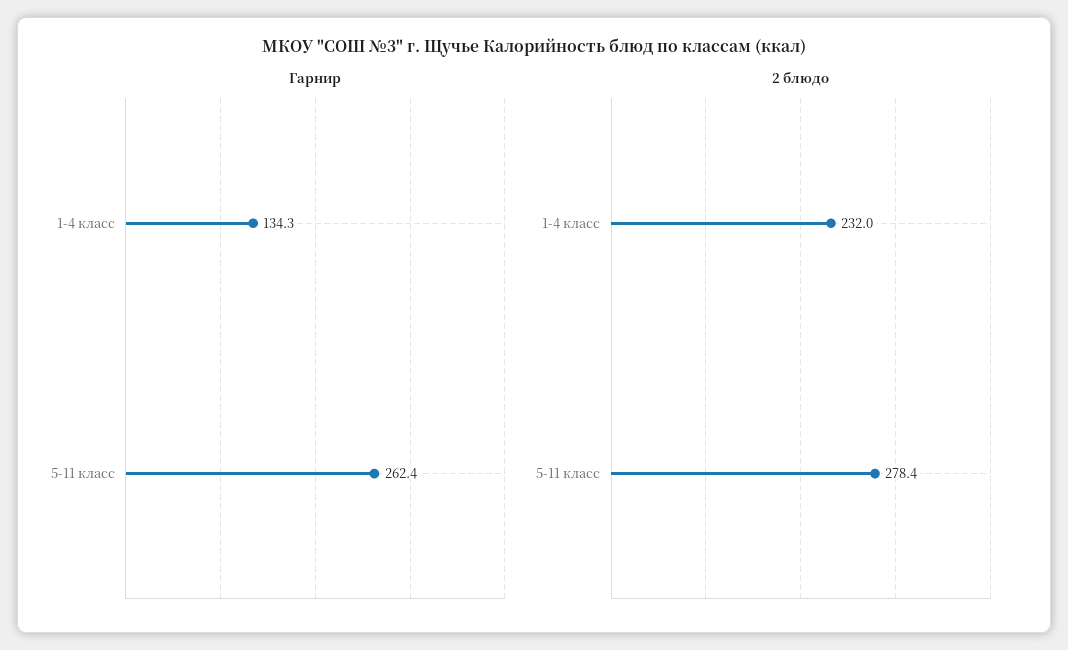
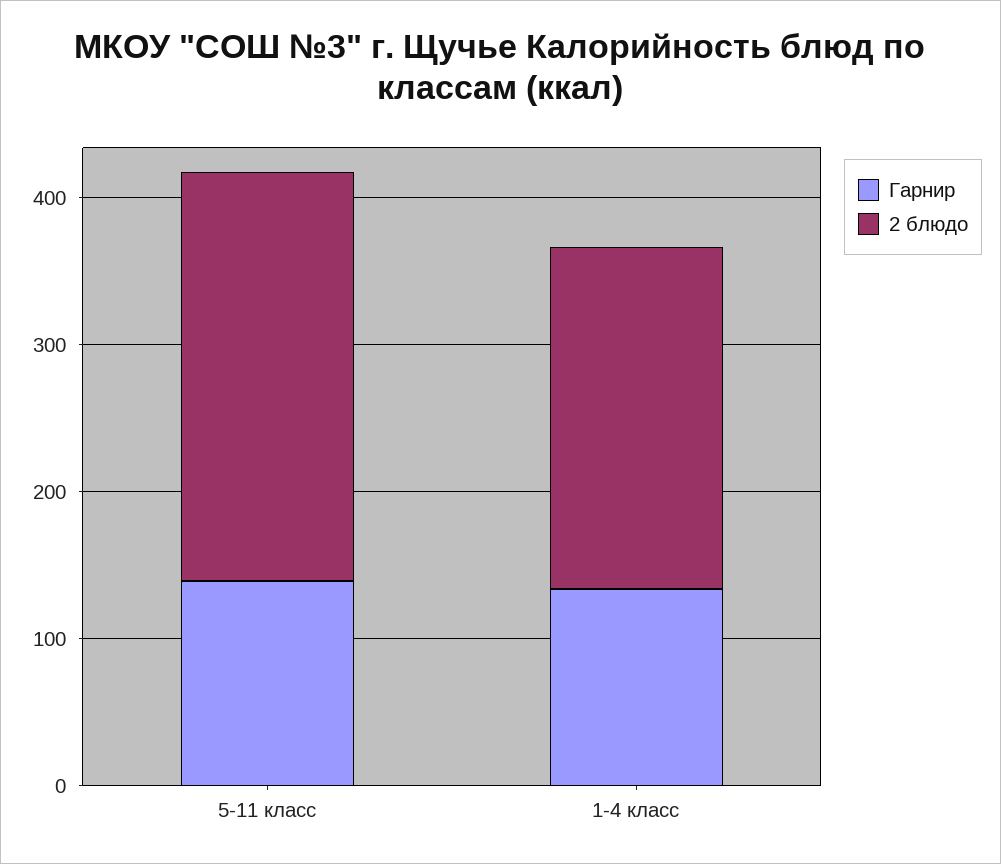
Гарнир, 5-11 класс: 262.4 -> 140

